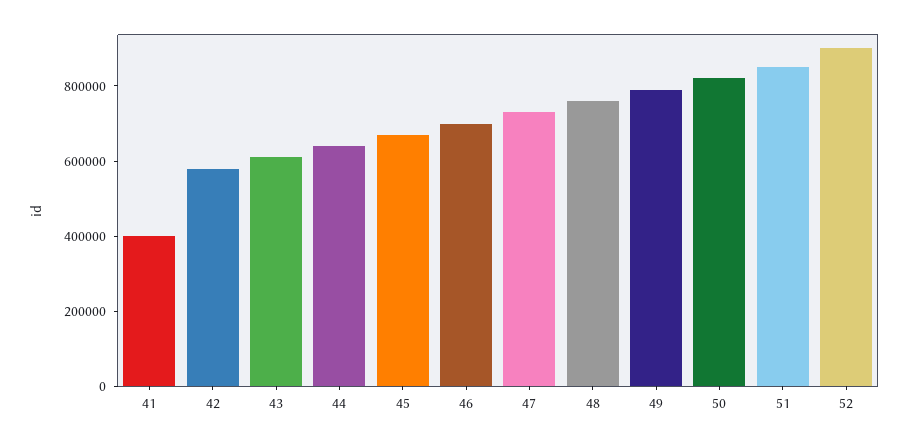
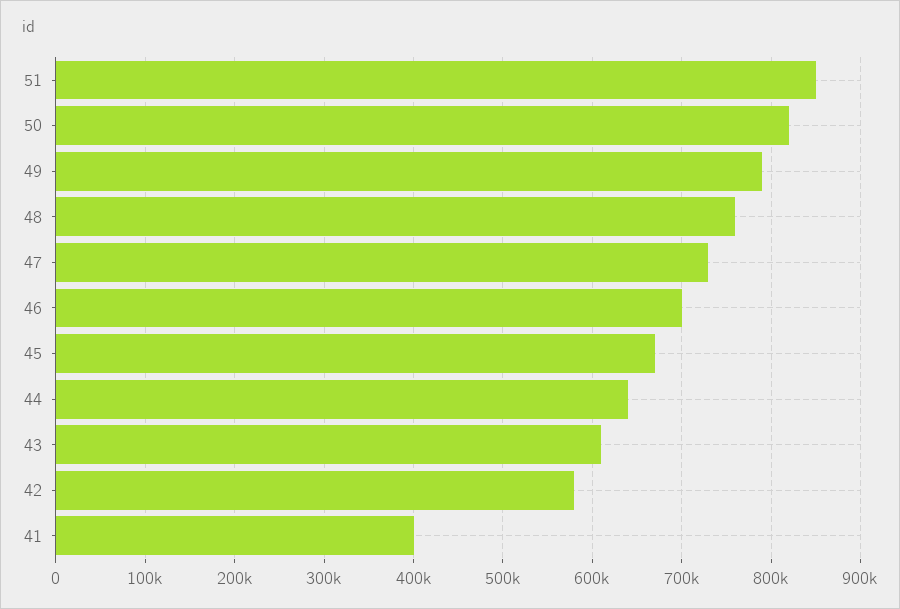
52: 900000 -> none

